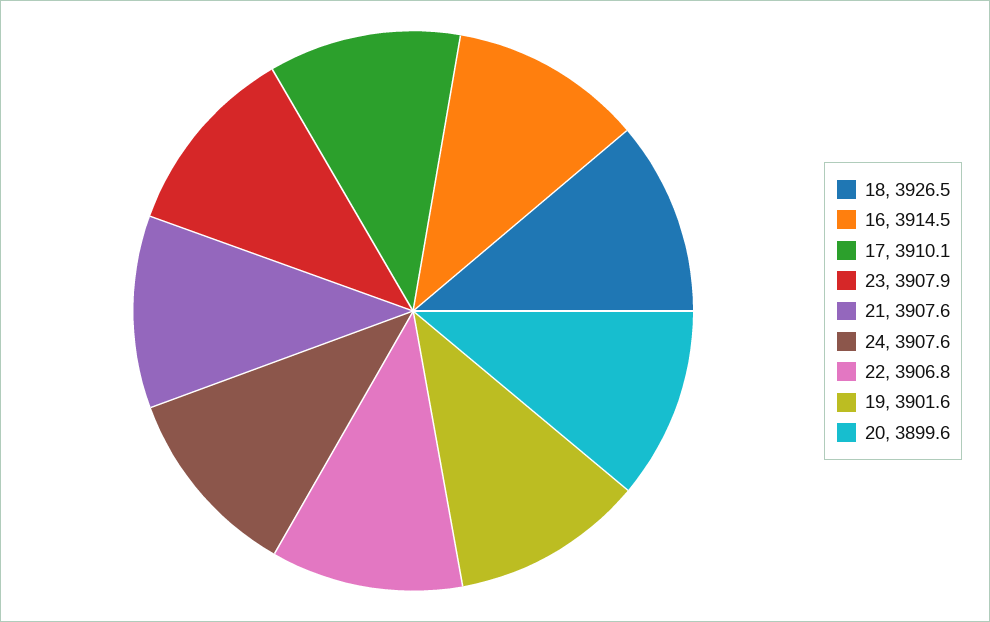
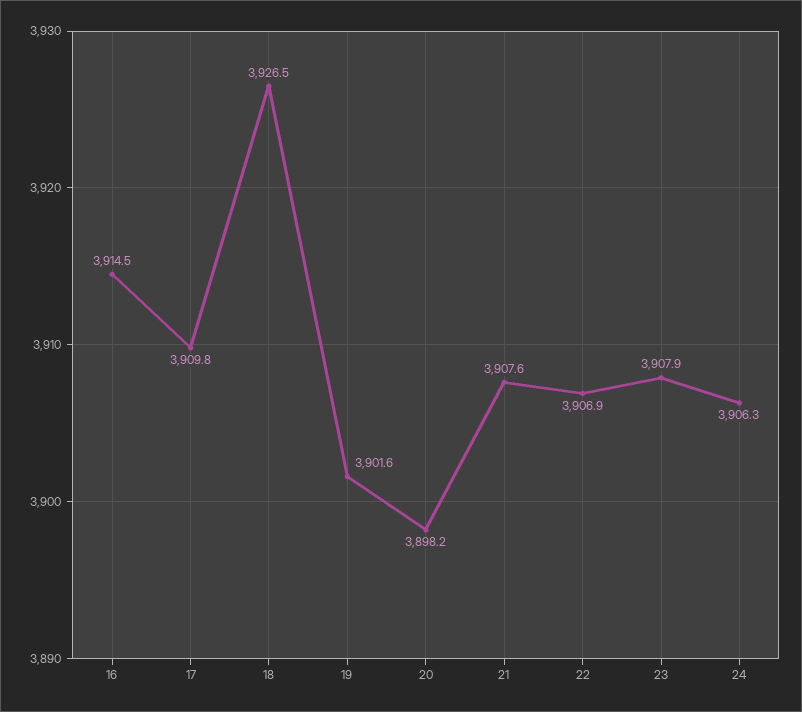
17: 3910.1 -> 3909.8
24: 3907.6 -> 3906.3
22: 3906.8 -> 3906.9
20: 3899.6 -> 3898.2

